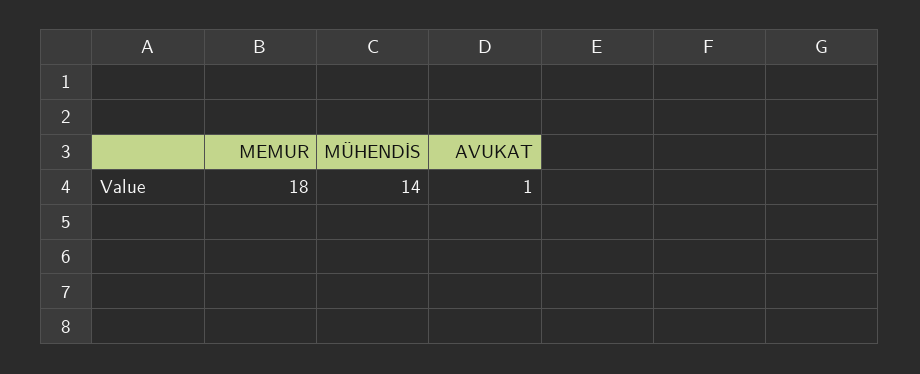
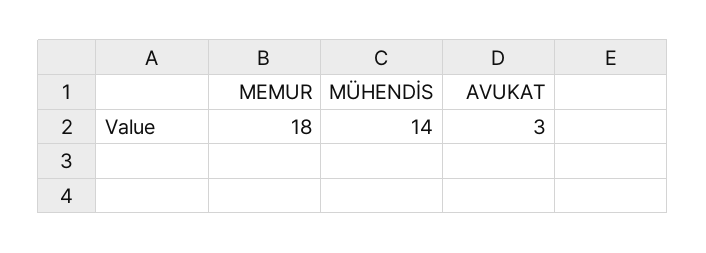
AVUKAT: 1 -> 3

